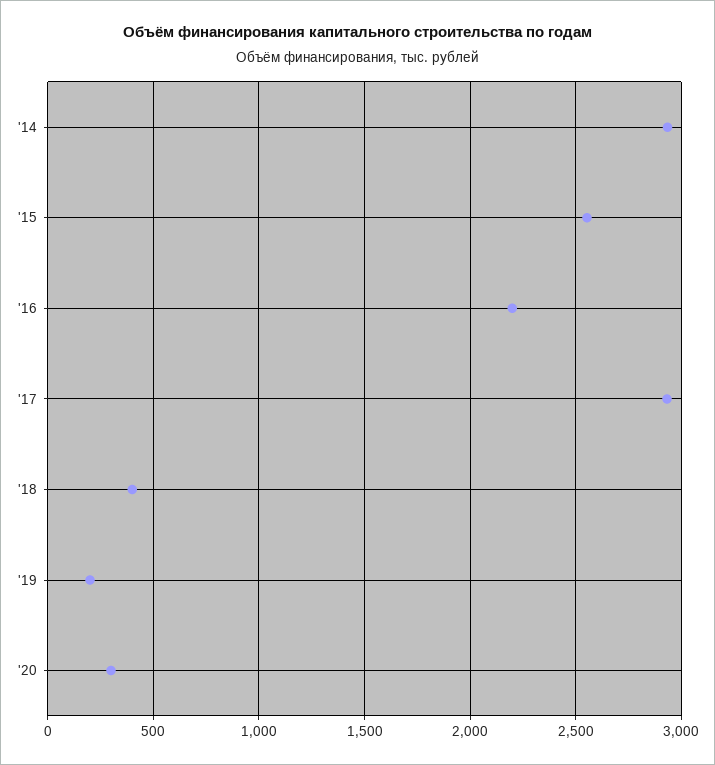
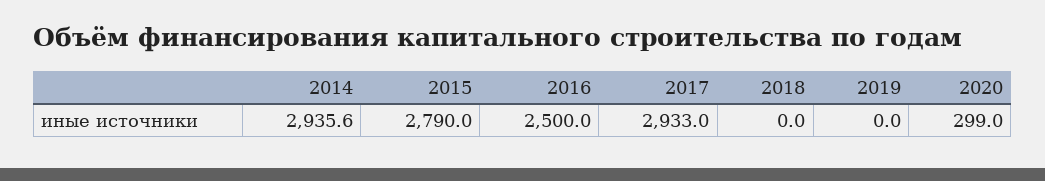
'15: 2550 -> 2790
'16: 2200 -> 2500
'18: 400 -> 0
'19: 200 -> 0

